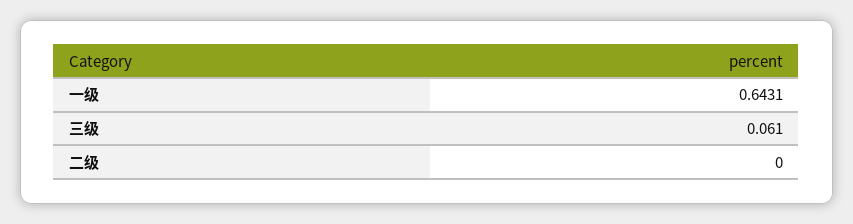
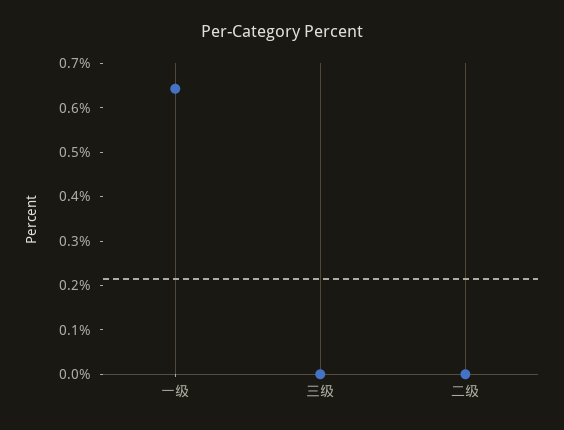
三级: 0.061 -> 0

